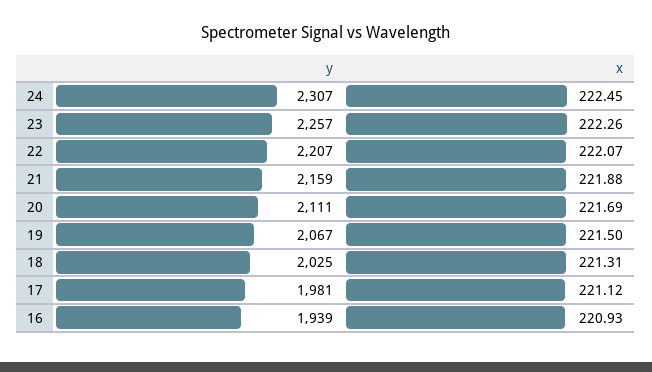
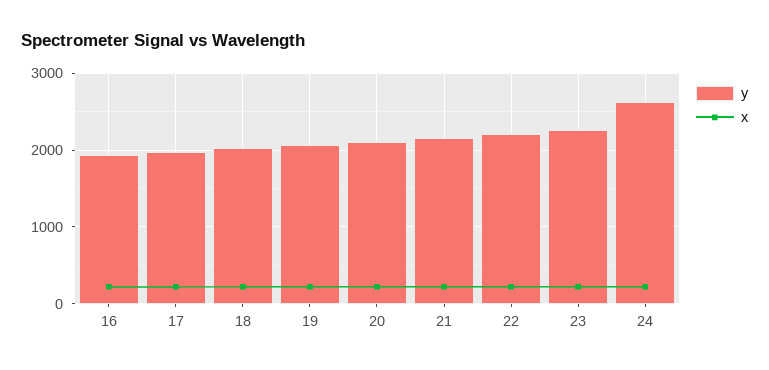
y, 24: 2307 -> 2600

